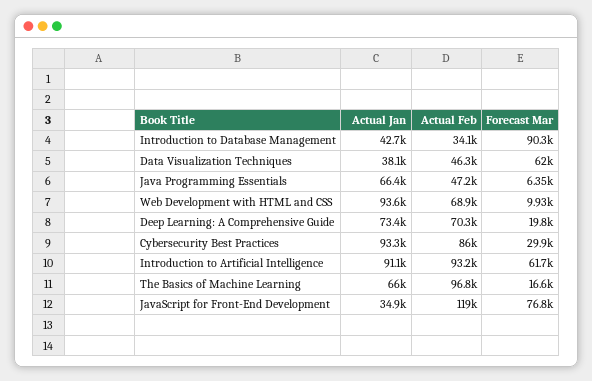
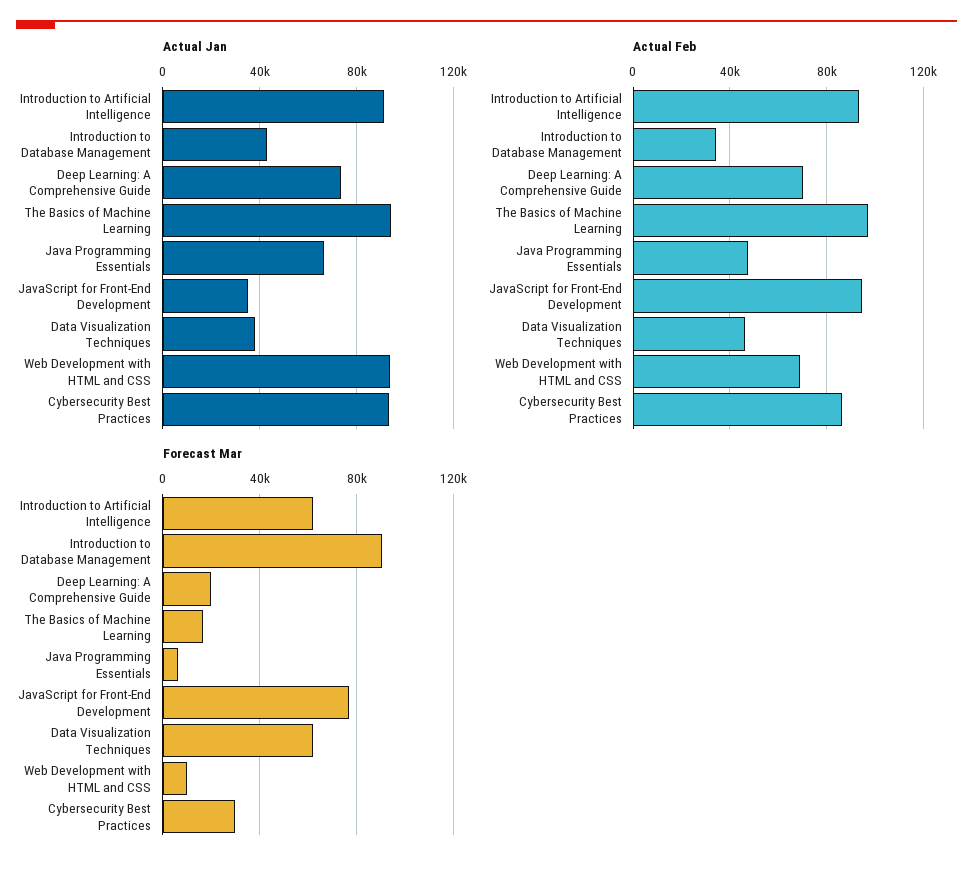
Actual Jan, The Basics of Machine Learning: 66000 -> 95000
Actual Feb, JavaScript for Front-End Development: 119000 -> 95000

